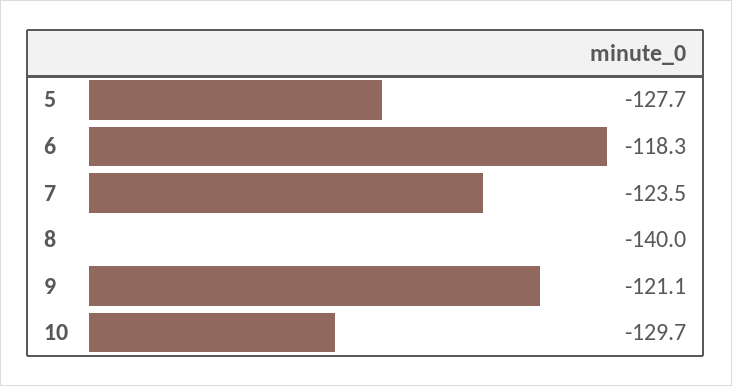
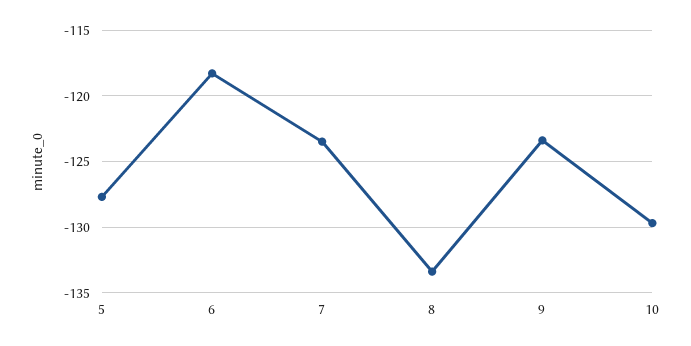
8: -140 -> -133.5
9: -121.1 -> -123.5

